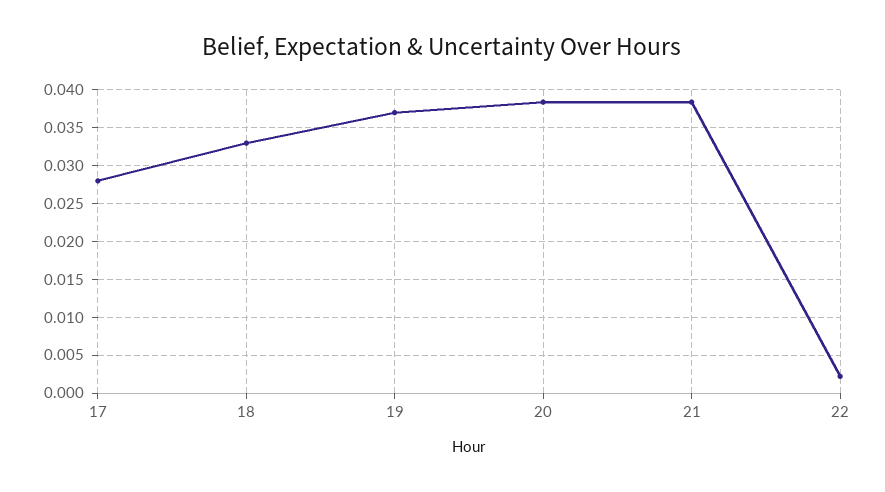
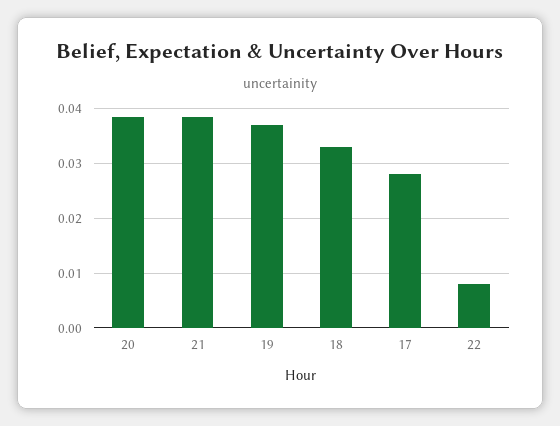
22: 0.002 -> 0.008

